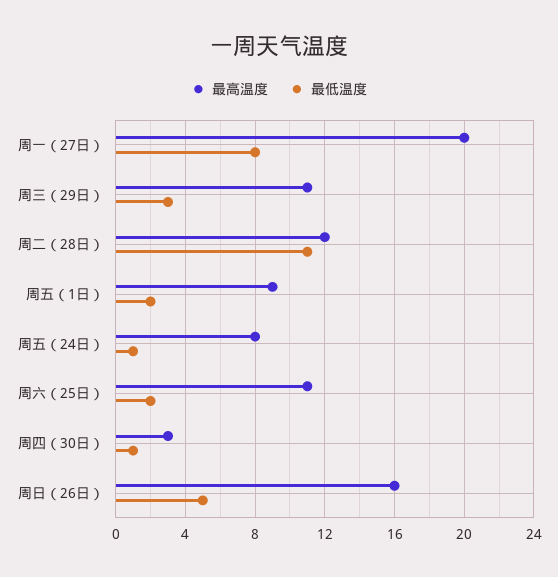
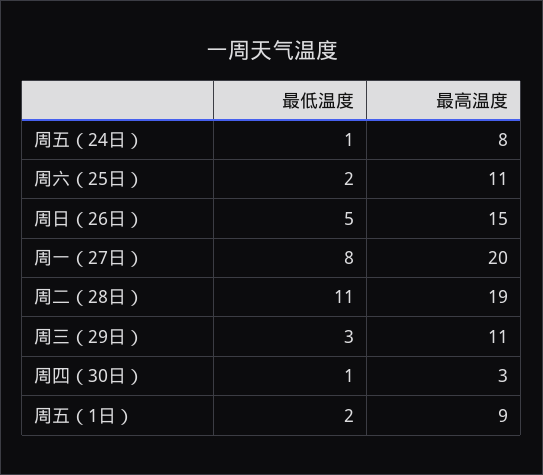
最高温度, 周二（28日）: 12 -> 19
最高温度, 周日（26日）: 16 -> 15

